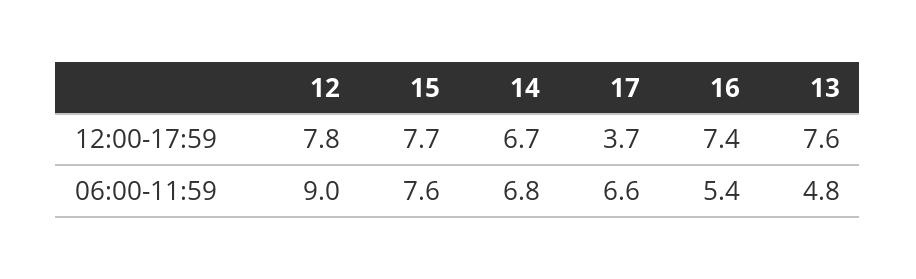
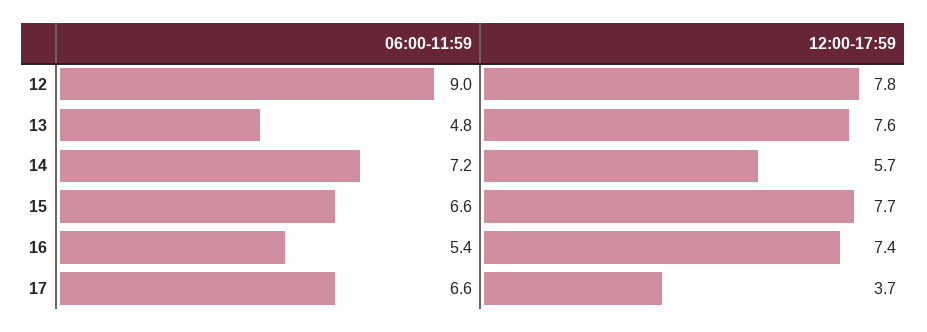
14, 12:00-17:59: 6.7 -> 5.7
15, 06:00-11:59: 7.6 -> 6.6
14, 06:00-11:59: 6.8 -> 7.2

